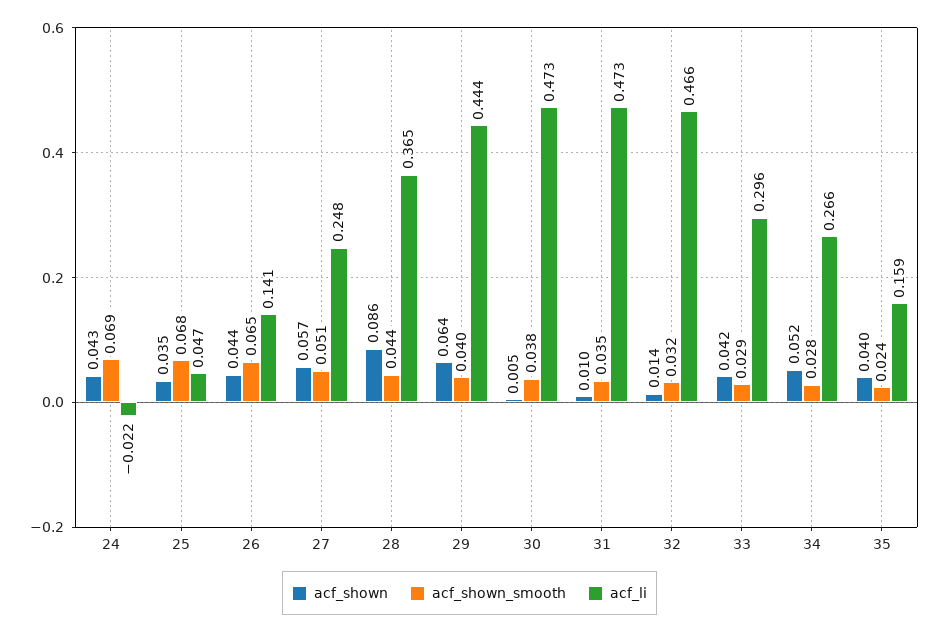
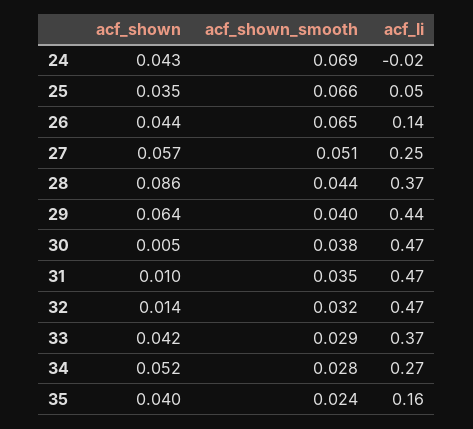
acf_shown_smooth, 25: 0.068 -> 0.066
acf_li, 33: 0.296 -> 0.37

